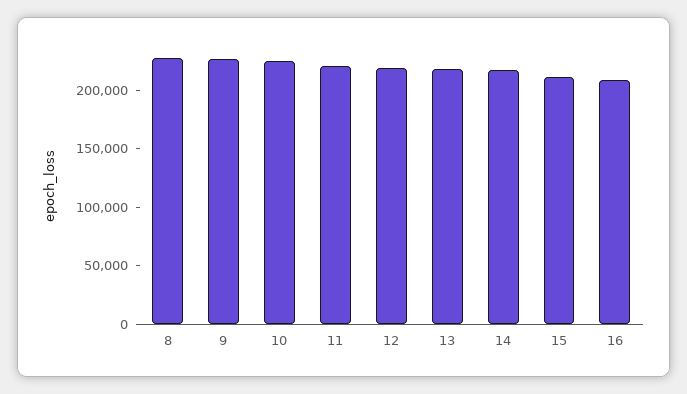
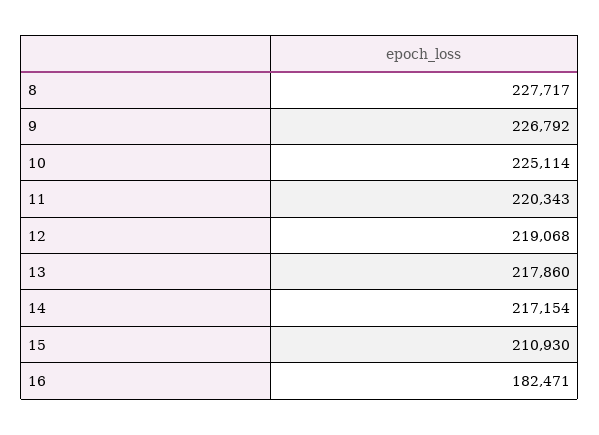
16: 210000 -> 182471

